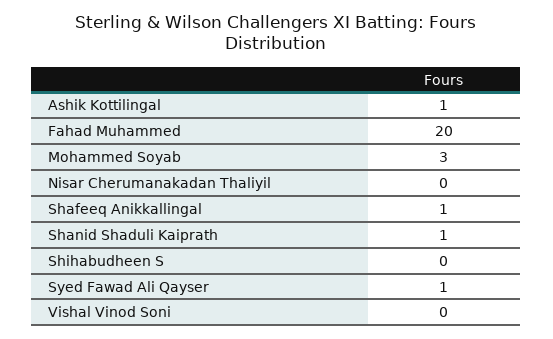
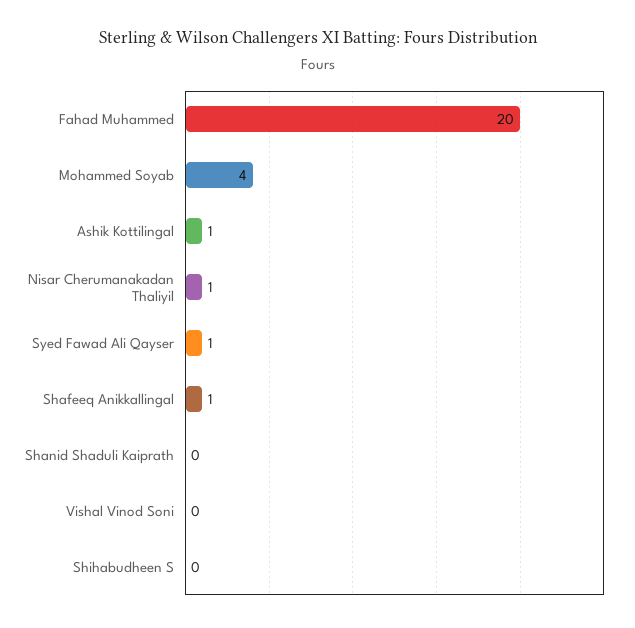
Mohammed Soyab: 3 -> 4
Nisar Cherumanakadan Thaliyil: 0 -> 1
Shanid Shaduli Kaiprath: 1 -> 0

